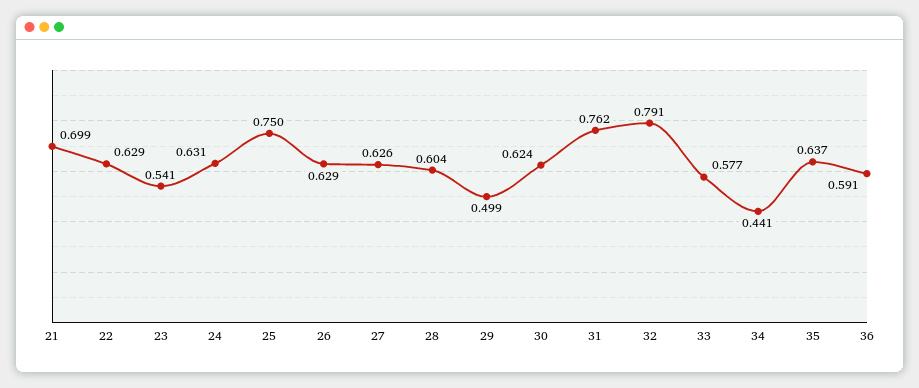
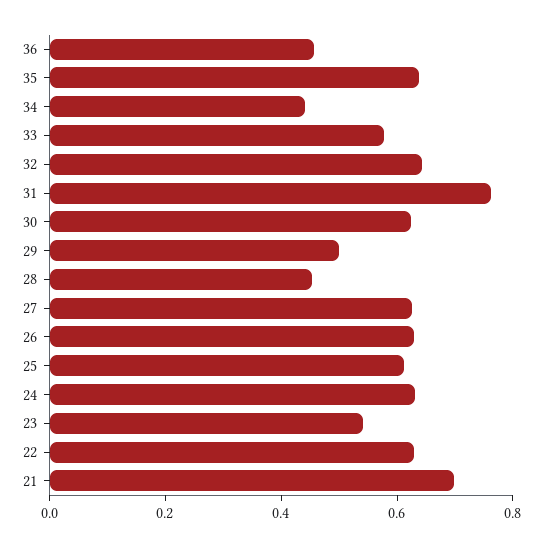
25: 0.75 -> 0.6
28: 0.604 -> 0.45
32: 0.791 -> 0.65
36: 0.591 -> 0.45

